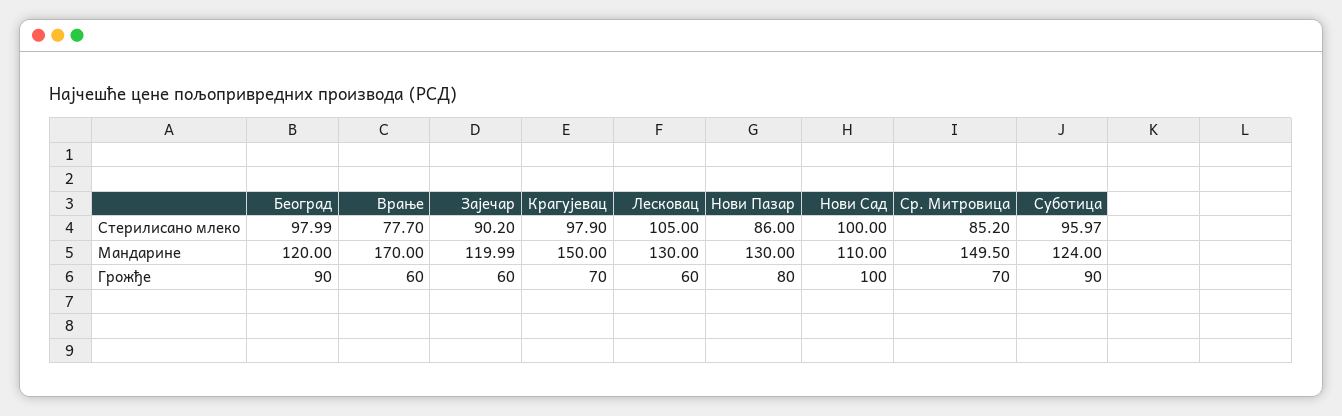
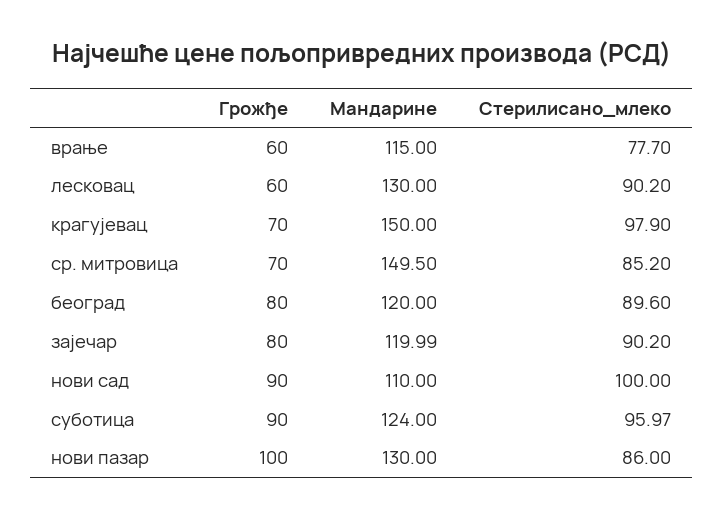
Београд, Стерилисано млеко: 97.99 -> 89.6
Лесковац, Стерилисано млеко: 105 -> 90.2
Врање, Мандарине: 170 -> 115
Београд, Грожђе: 90 -> 80
Зајечар, Грожђе: 60 -> 80
Нови Пазар, Грожђе: 80 -> 100
Нови Сад, Грожђе: 100 -> 90

